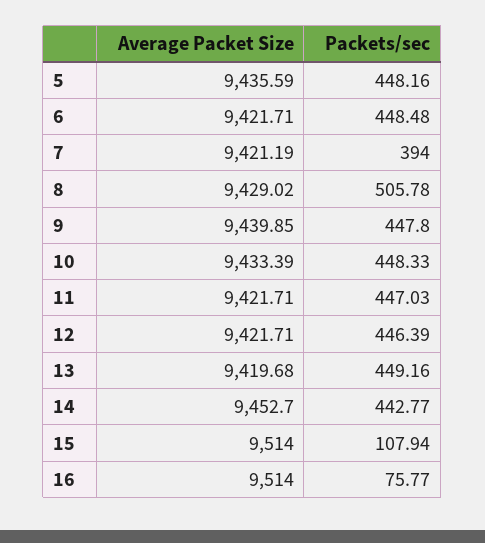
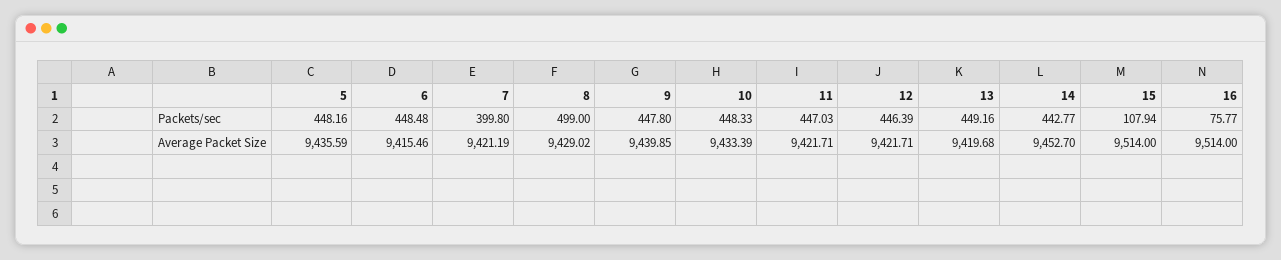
Average Packet Size, 6: 9421.71 -> 9415.46
Packets/sec, 7: 394 -> 399.8
Packets/sec, 8: 505.78 -> 499

